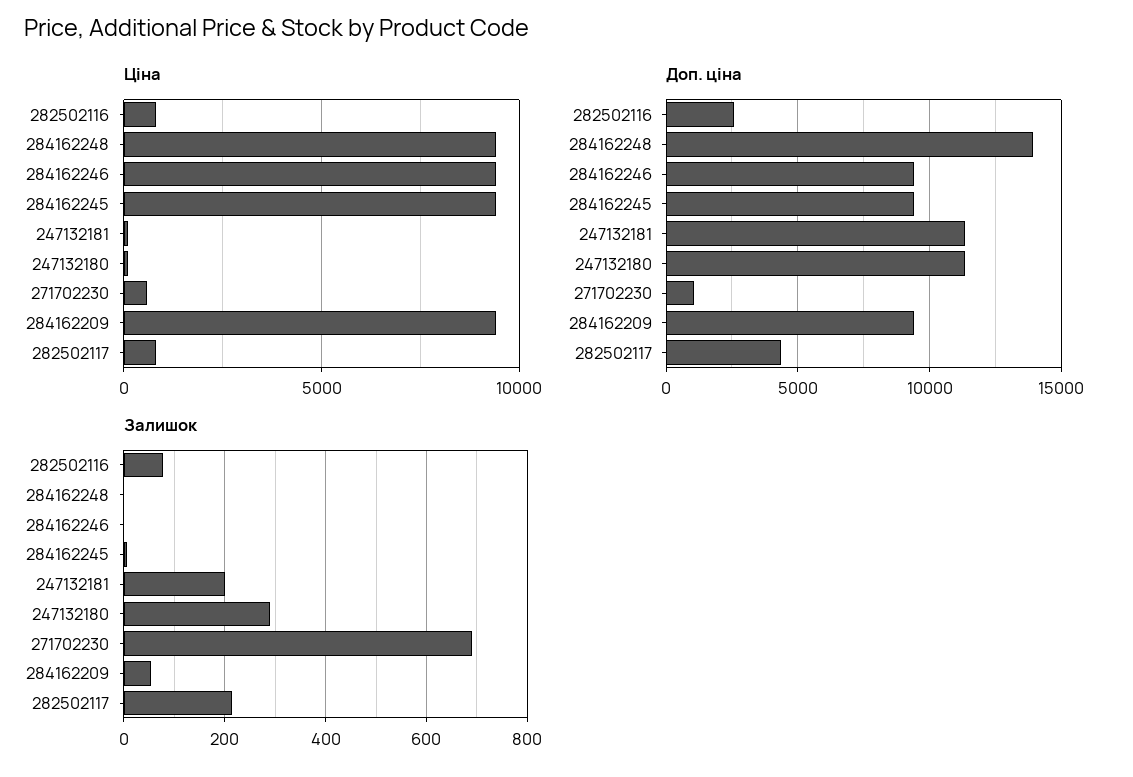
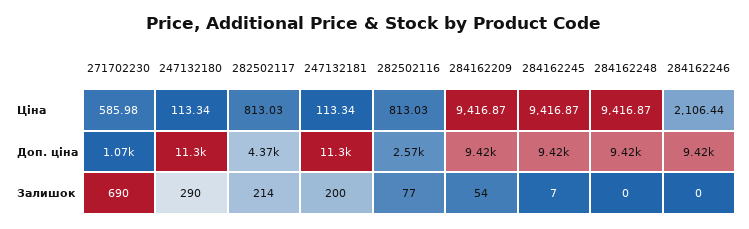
Ціна, 284162246: 9500 -> 2106.44
Доп. ціна, 284162248: 14000 -> 9420

